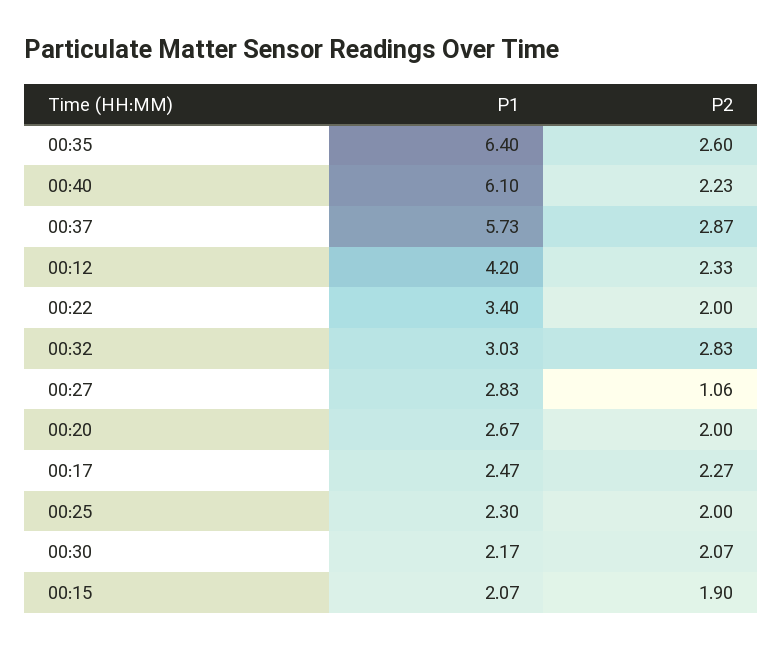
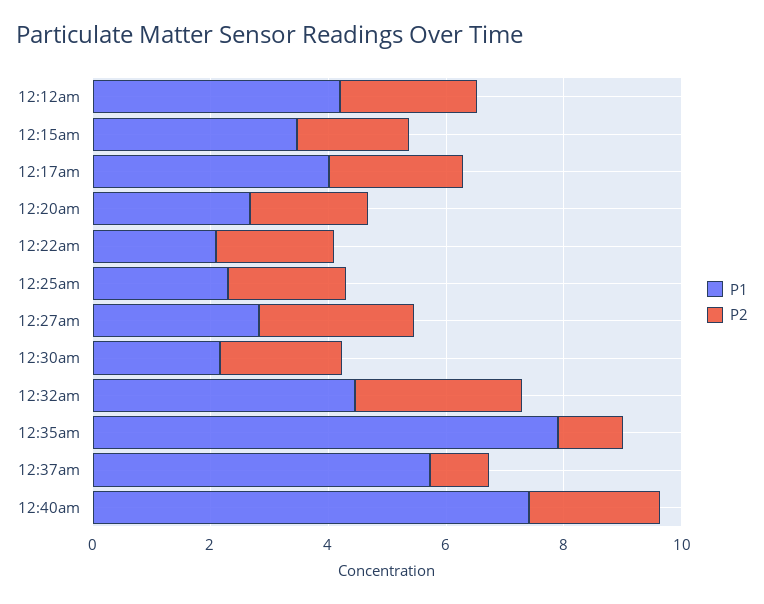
P1, 00:35: 6.4 -> 8
P2, 00:35: 2.6 -> 1
P1, 00:40: 6.1 -> 7.5
P2, 00:37: 2.87 -> 1
P1, 00:22: 3.4 -> 2
P1, 00:32: 3.03 -> 4.5
P2, 00:27: 1.06 -> 2.5
P1, 00:17: 2.47 -> 4
P1, 00:15: 2.07 -> 3.5

